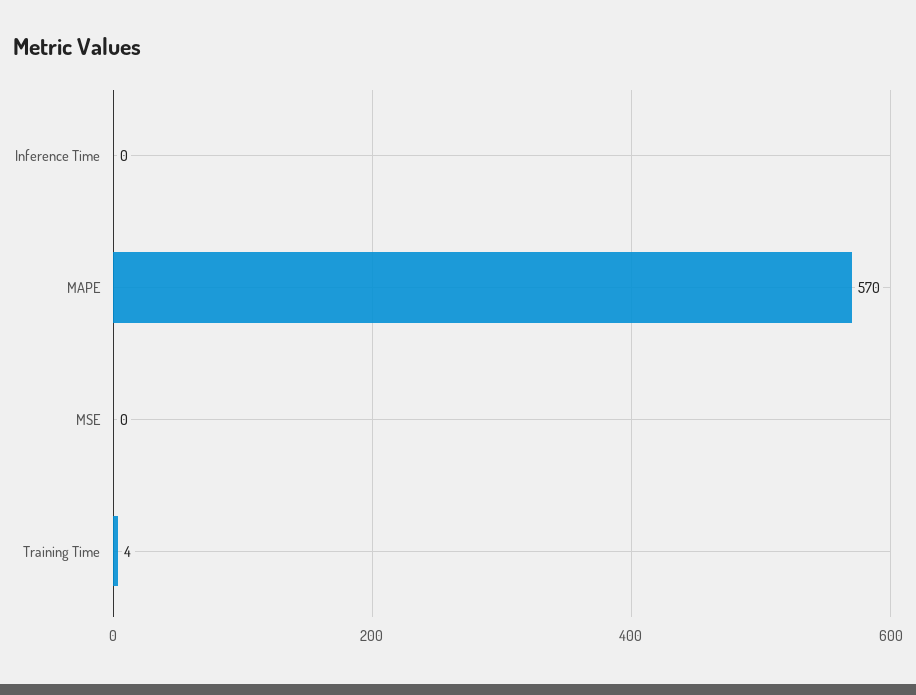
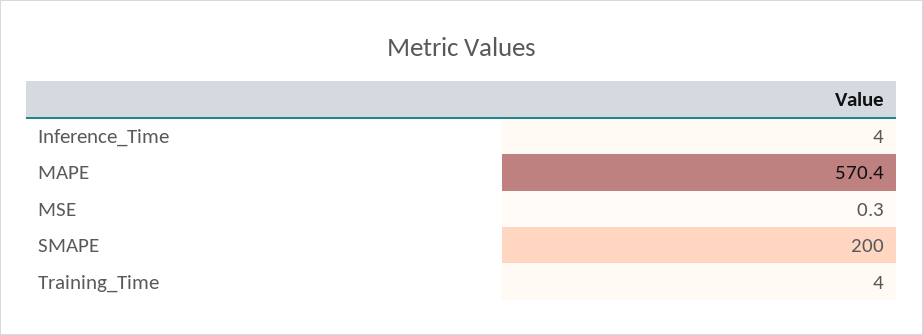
Inference Time: 0 -> 4
SMAPE: none -> 200

